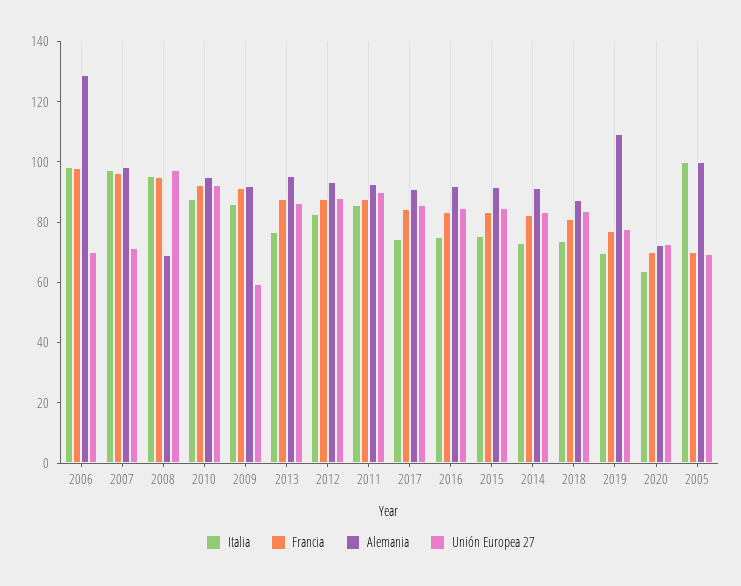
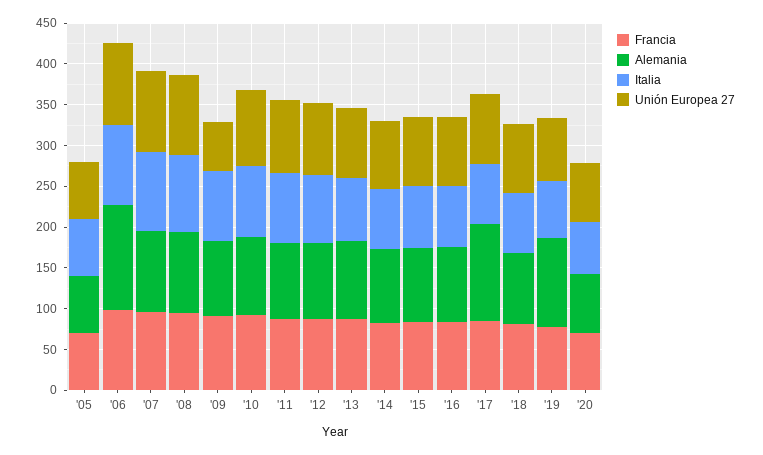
Unión Europea 27, 2006: 70 -> 100
Unión Europea 27, 2007: 70 -> 100
Alemania, 2008: 70 -> 100
Alemania, 2017: 90 -> 120
Italia, 2005: 100 -> 70
Alemania, 2005: 100 -> 70

